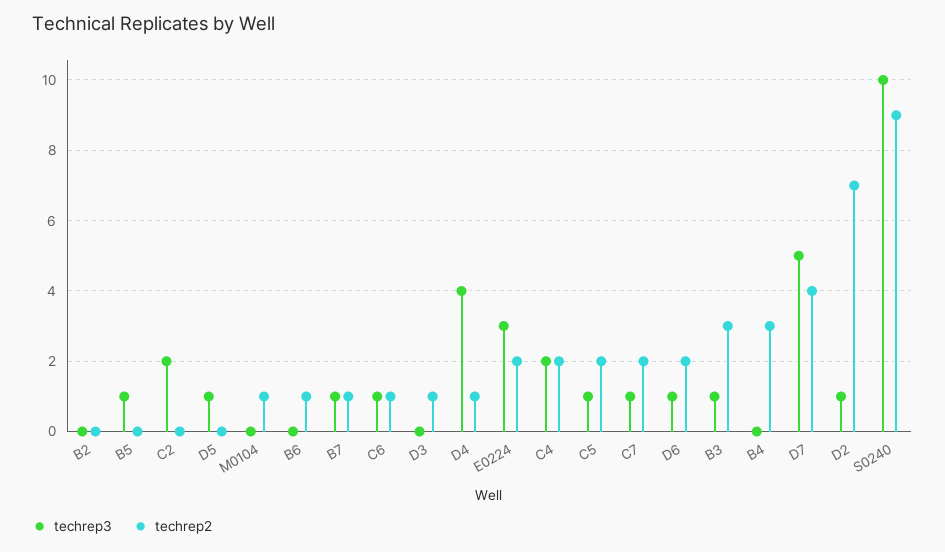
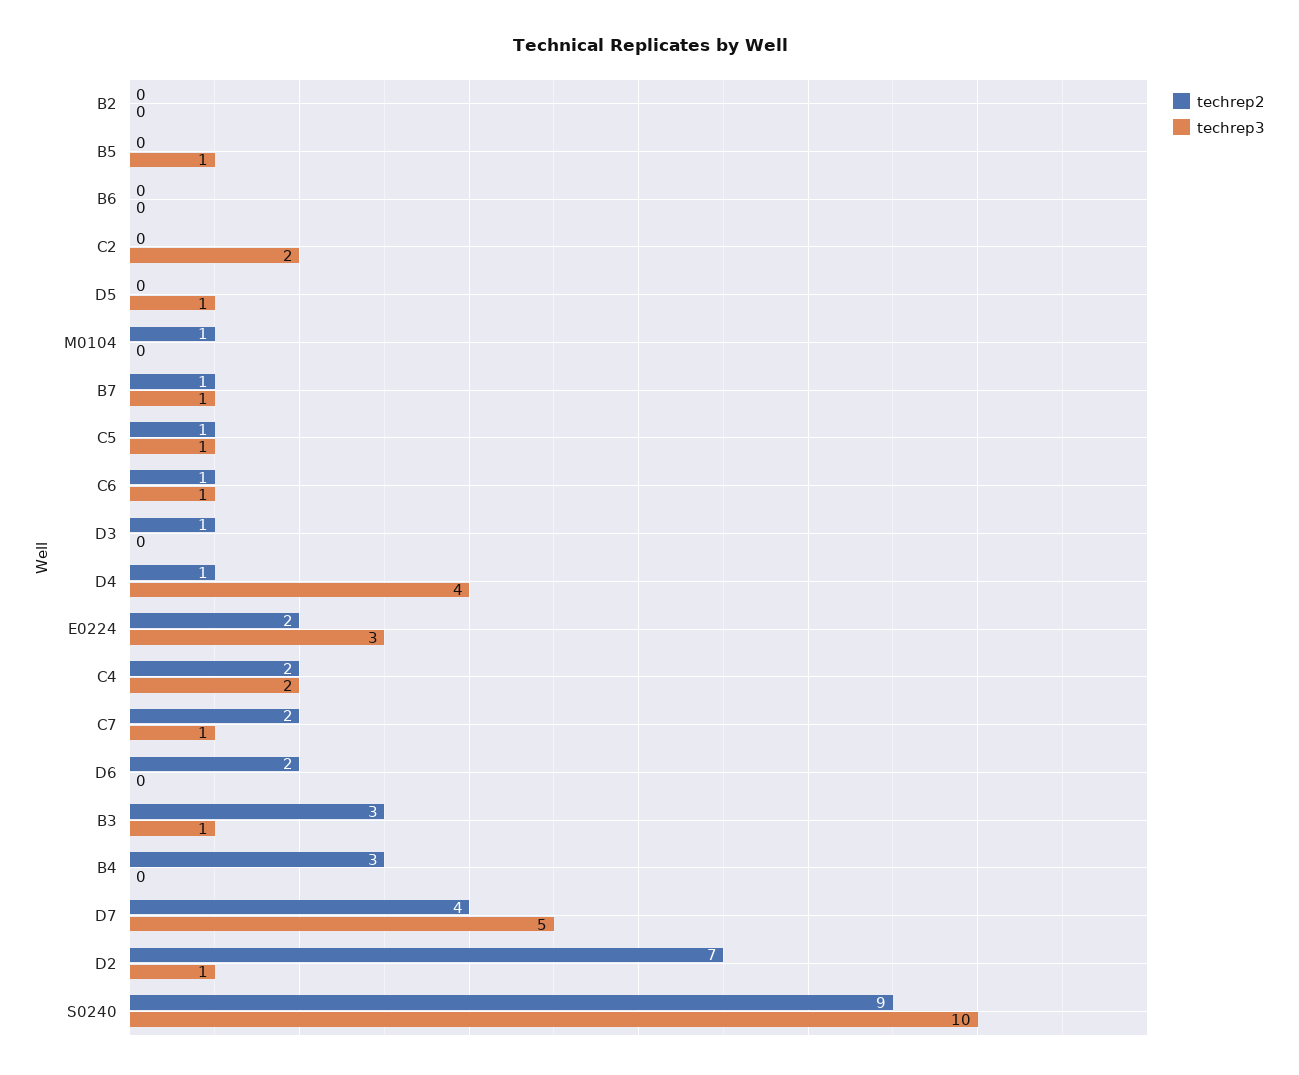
techrep2, B6: 1 -> 0
techrep2, C5: 2 -> 1
techrep3, D6: 1 -> 0

